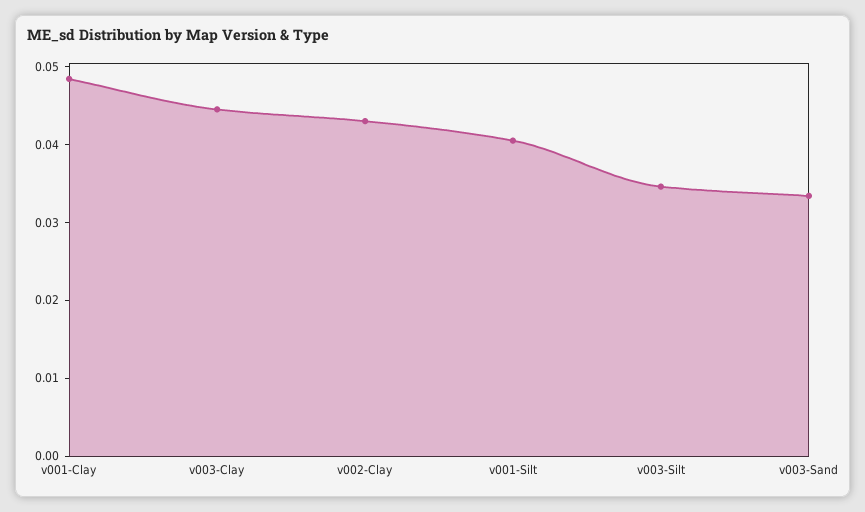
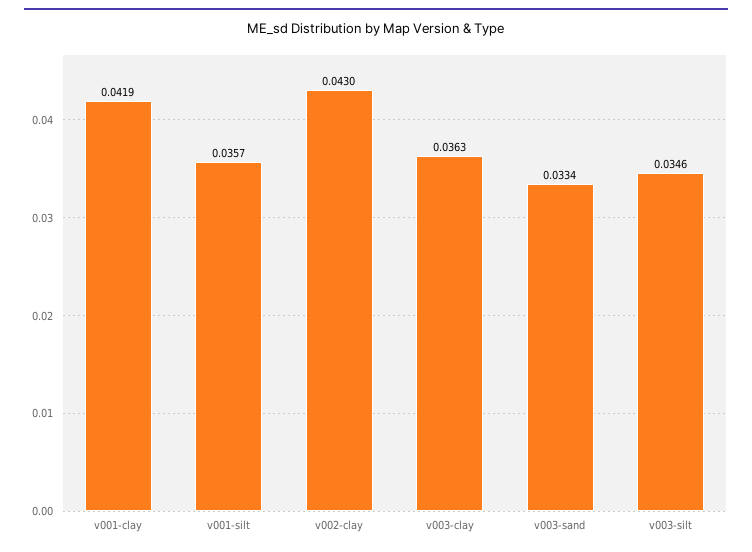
v001-Clay: 0.048 -> 0.0419
v003-Clay: 0.044 -> 0.0363
v001-Silt: 0.04 -> 0.0357

